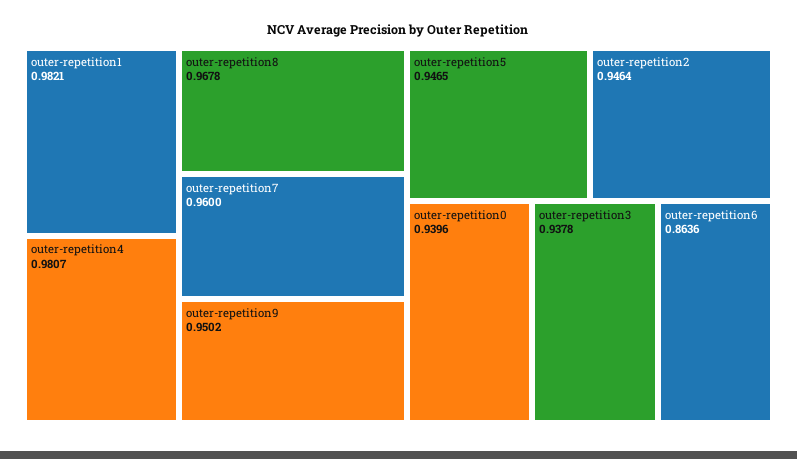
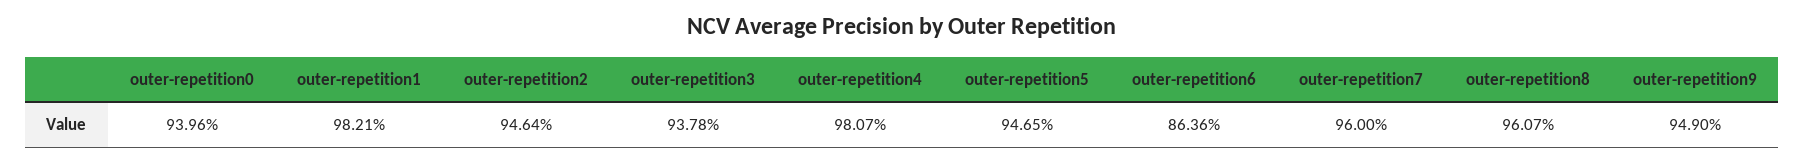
outer-repetition8: 0.9678 -> 0.9607
outer-repetition9: 0.9502 -> 0.949

